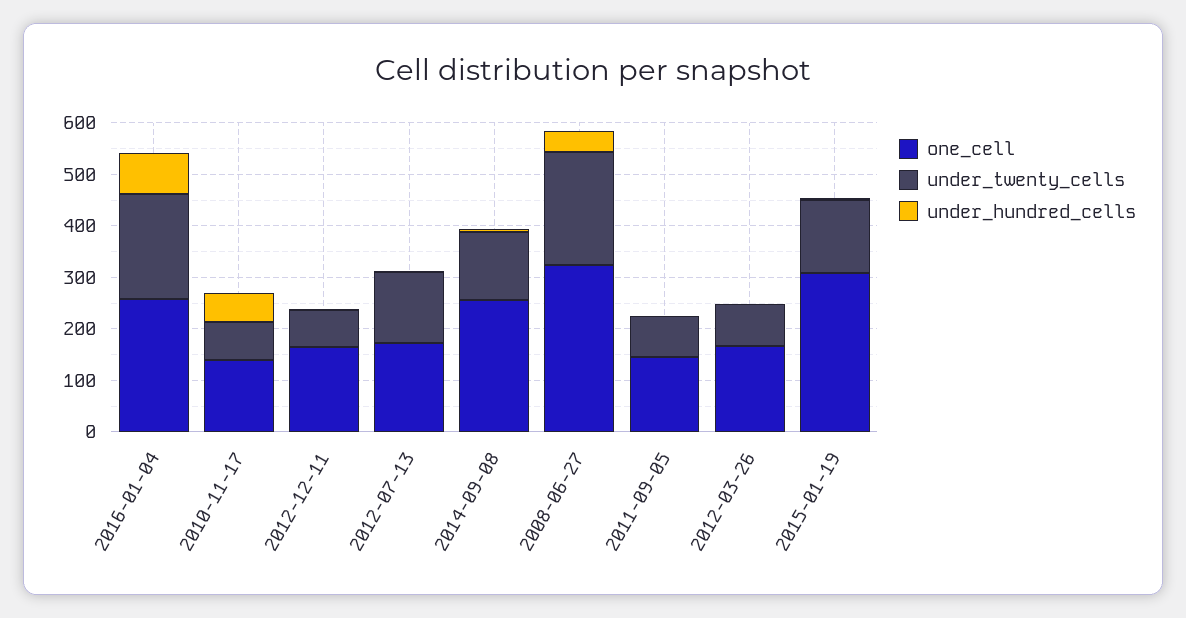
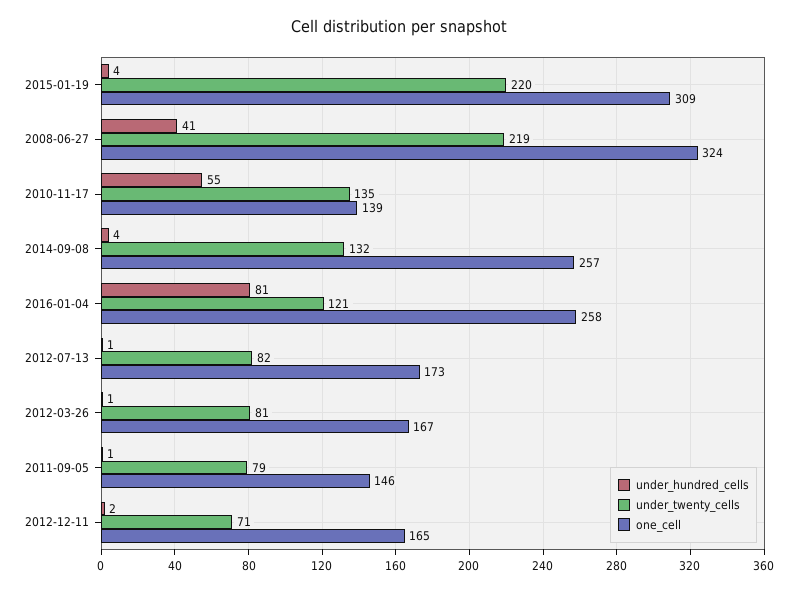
under_twenty_cells, 2016-01-04: 200 -> 121
under_twenty_cells, 2010-11-17: 80 -> 135
under_twenty_cells, 2012-07-13: 140 -> 82
under_twenty_cells, 2015-01-19: 140 -> 220

